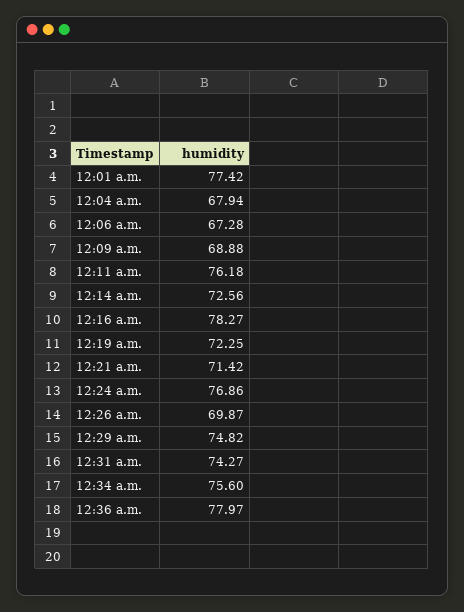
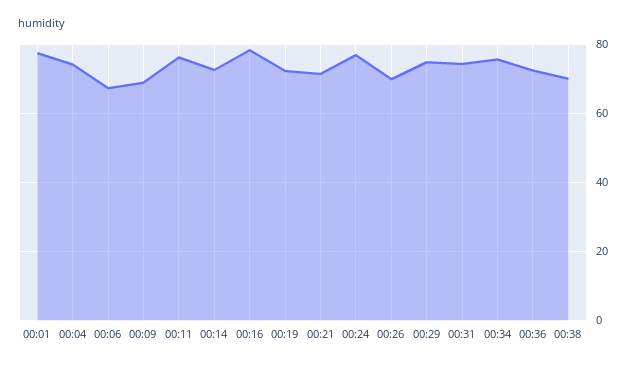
12:04 a.m.: 67.94 -> 74
12:36 a.m.: 77.97 -> 72
00:38: none -> 70

